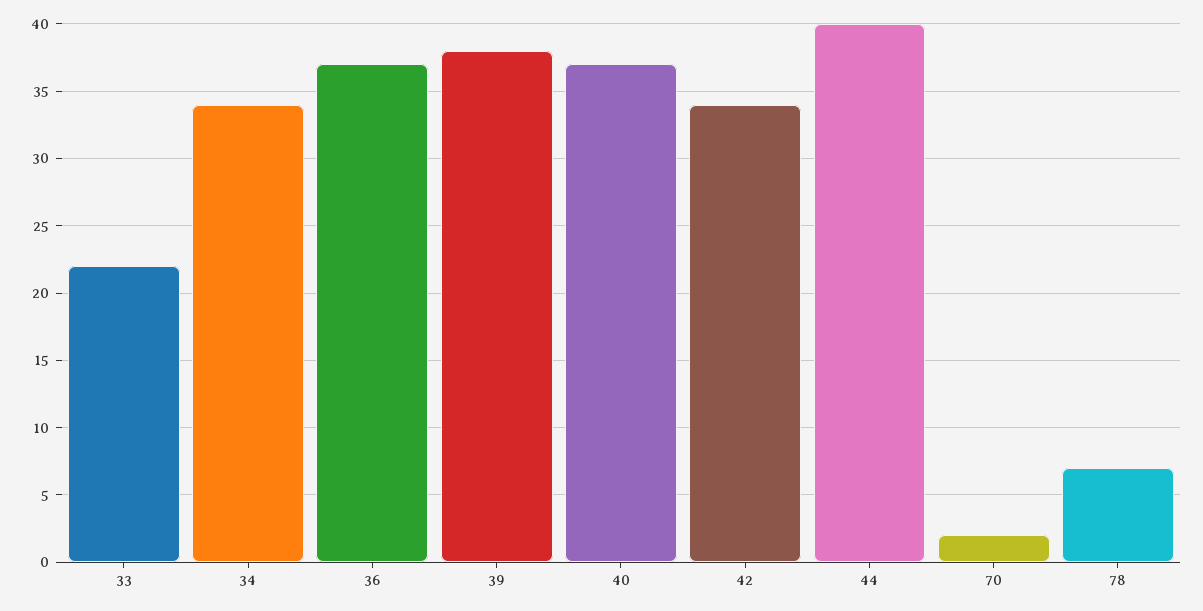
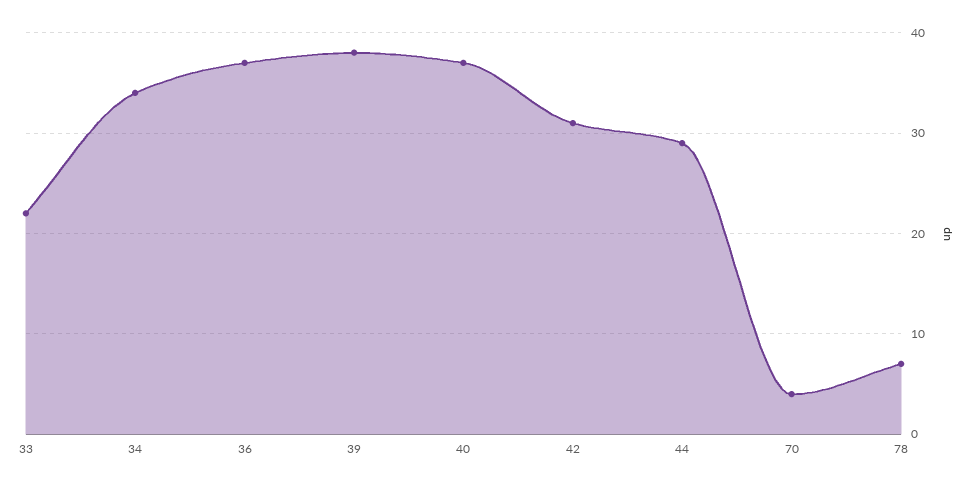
42: 34 -> 31
44: 40 -> 29
70: 2 -> 4

